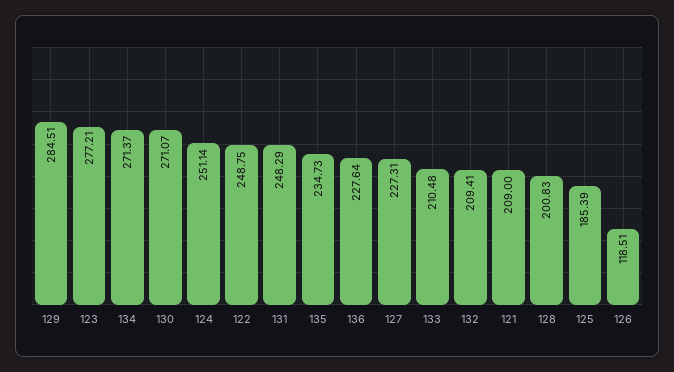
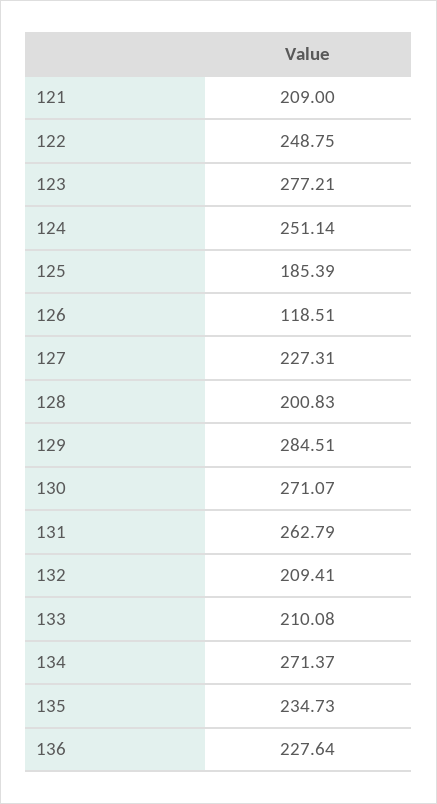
131: 248.29 -> 262.79
133: 210.48 -> 210.08

